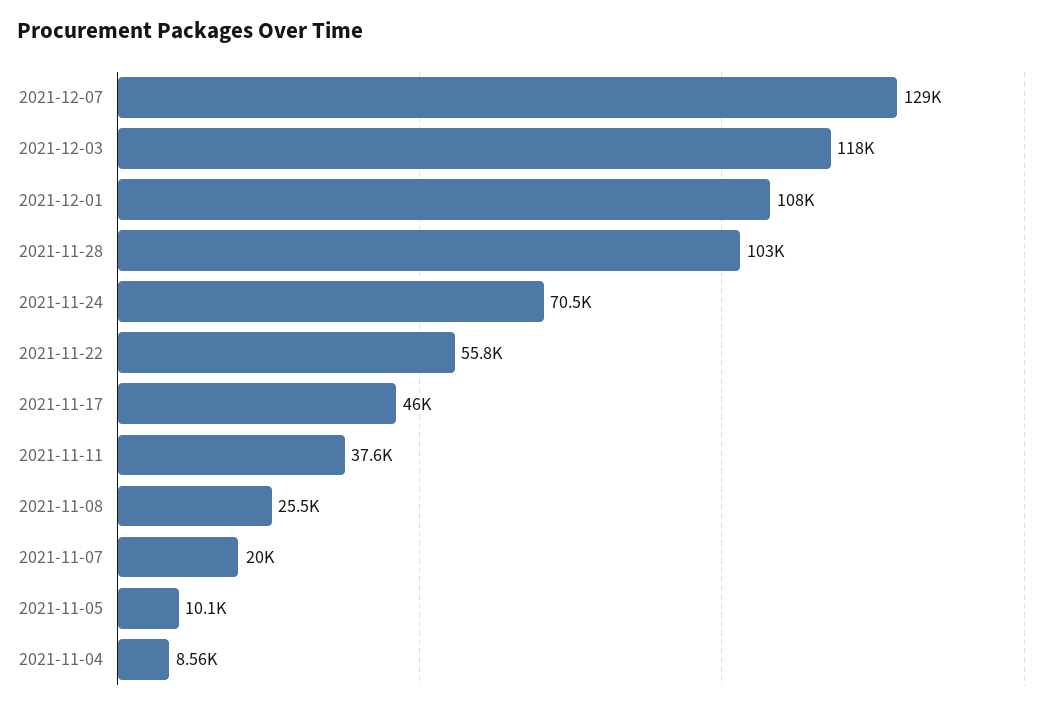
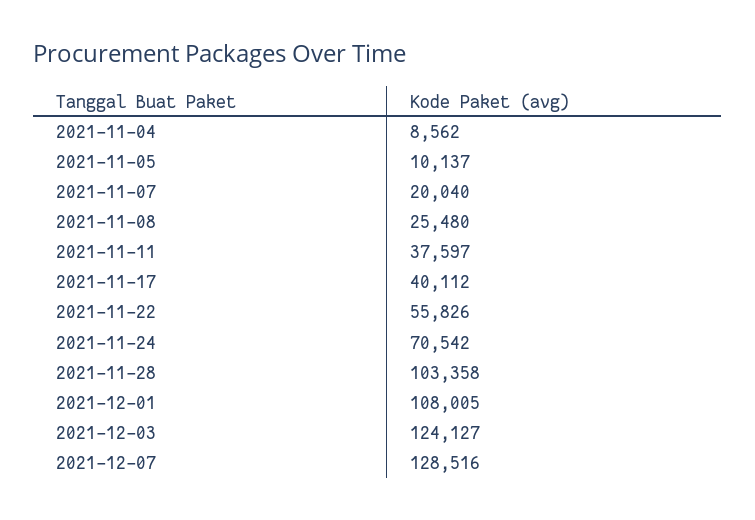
2021-12-03: 118000 -> 124127
2021-11-17: 46000 -> 40112

